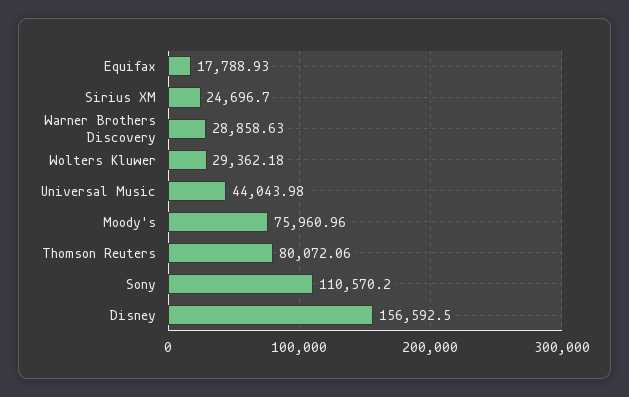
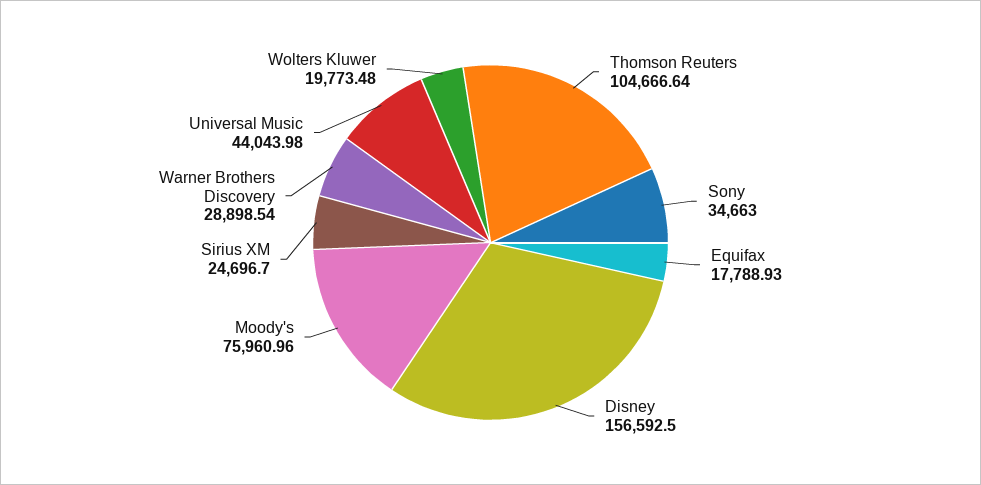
Warner Brothers Discovery: 28858.63 -> 28898.54
Wolters Kluwer: 29362.18 -> 19773.48
Thomson Reuters: 80072.06 -> 104666.64
Sony: 110570.2 -> 34663

